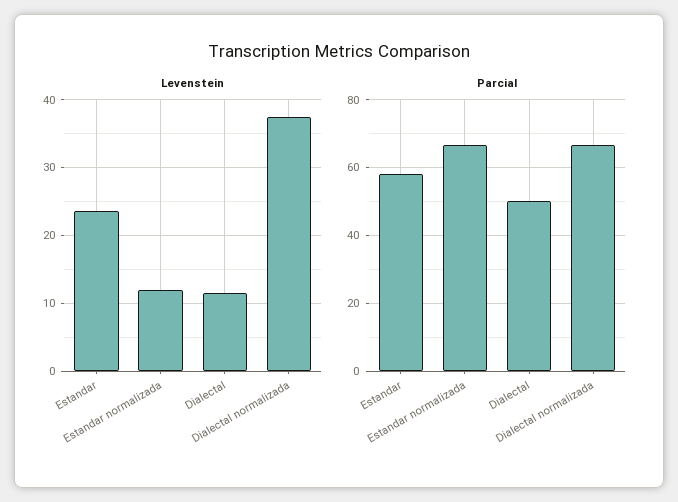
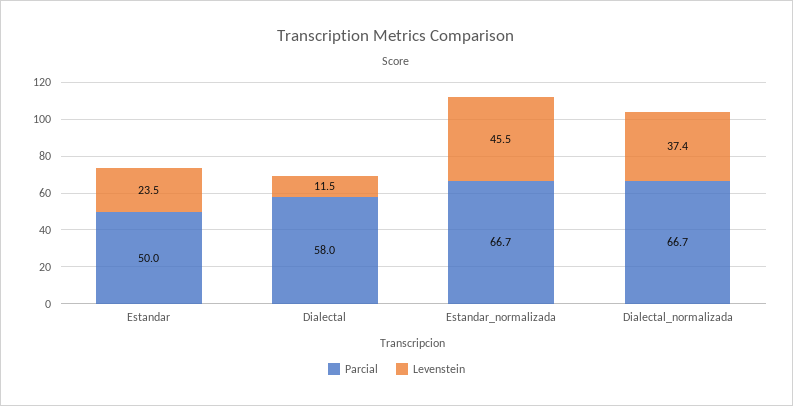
Levenstein, Estandar normalizada: 12 -> 45.5
Parcial, Estandar: 58 -> 50
Parcial, Dialectal: 50 -> 58

